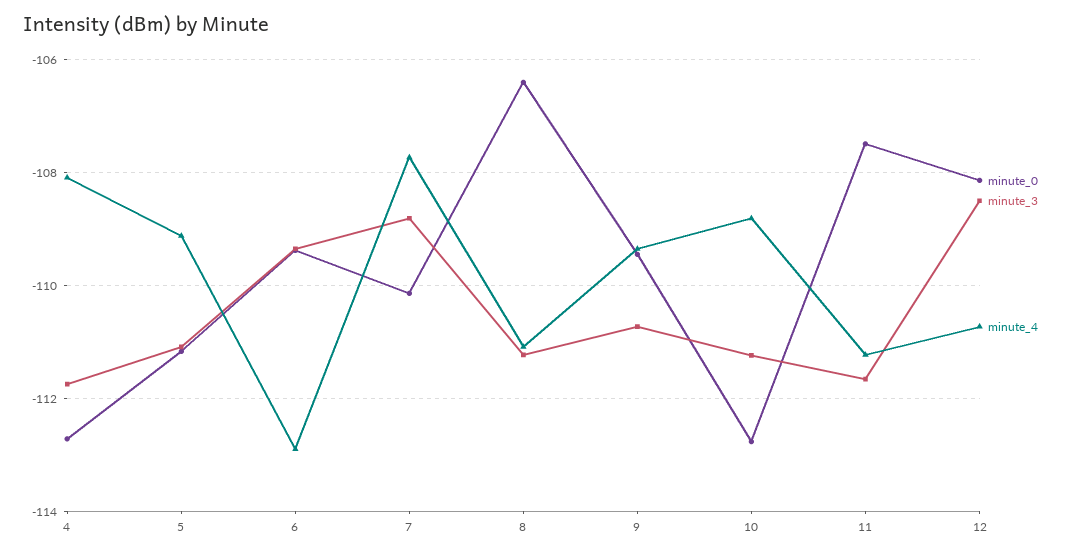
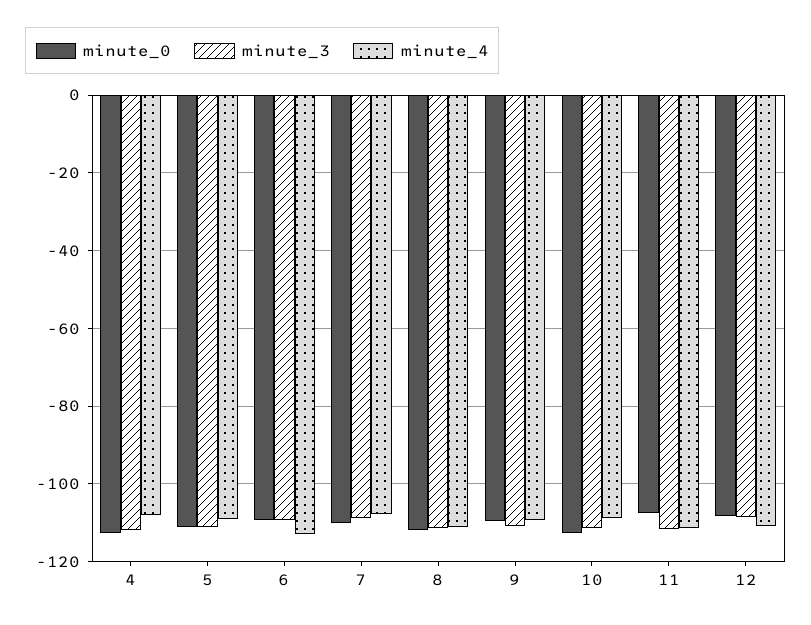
minute_0, 8: -106.4 -> -112

